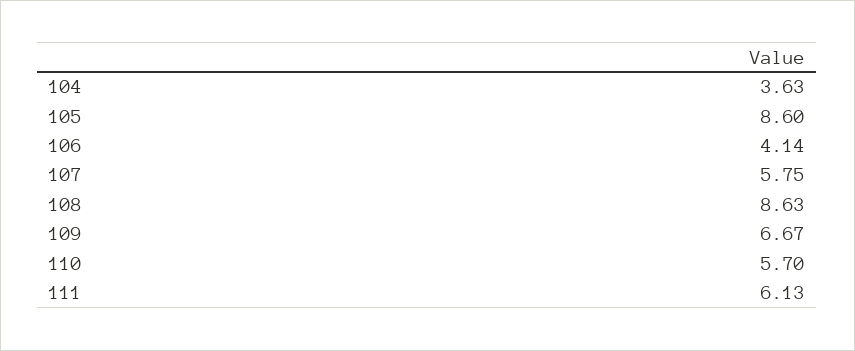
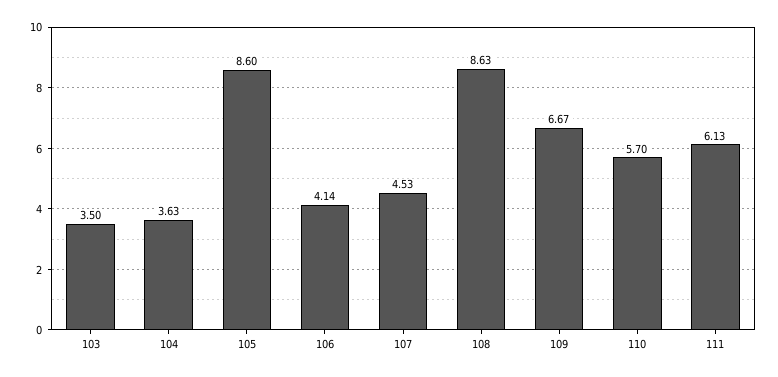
107: 5.75 -> 4.53
103: none -> 3.5

